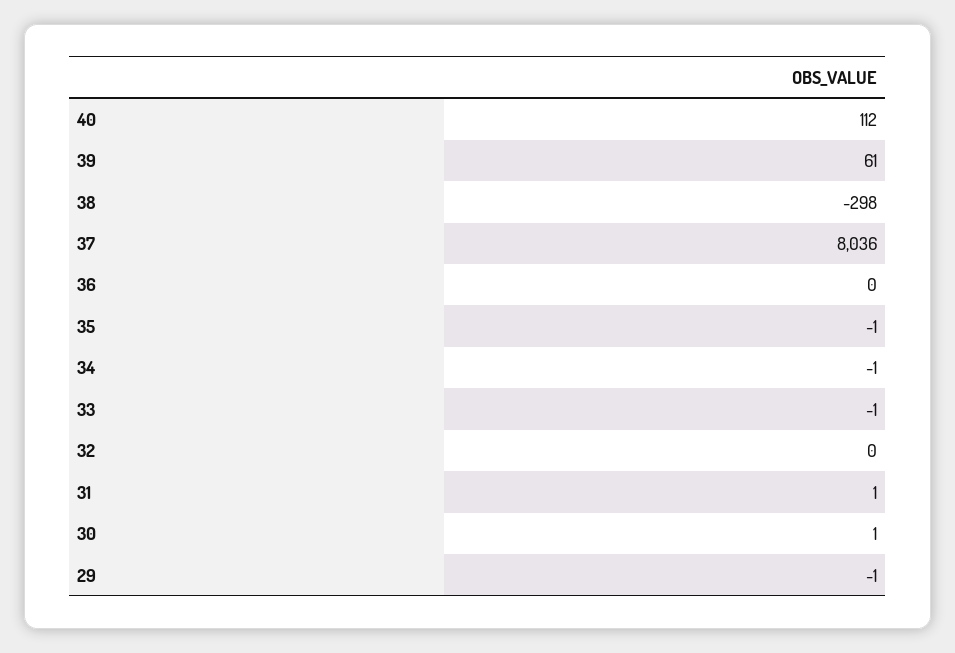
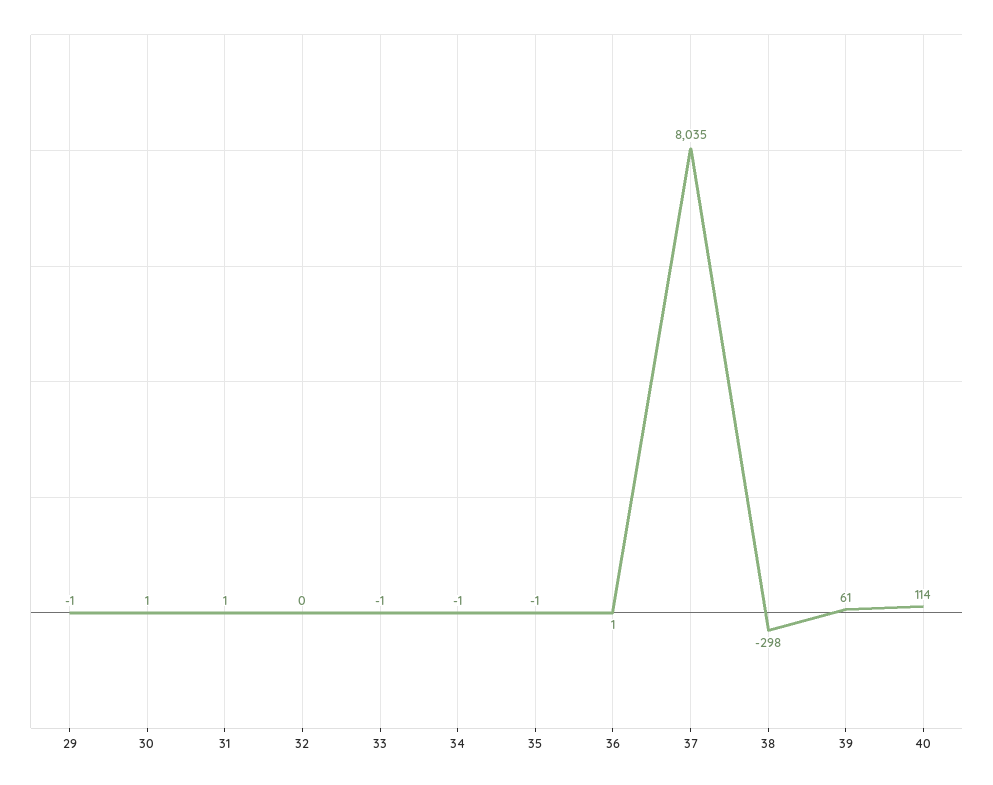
40: 112 -> 114
37: 8036 -> 8035
36: 0 -> 1

